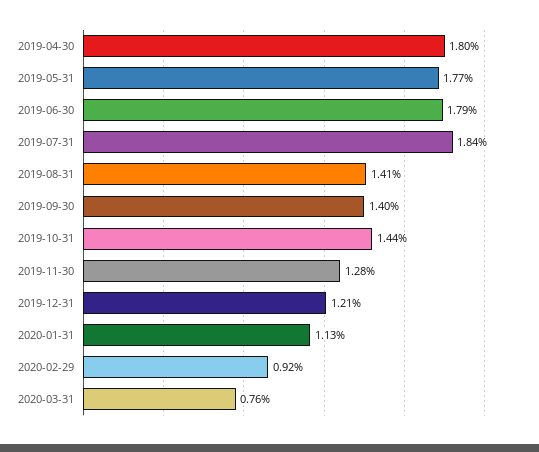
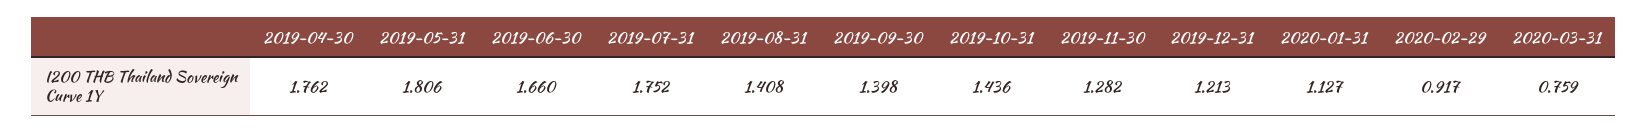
2019-04-30: 1.8 -> 1.762
2019-05-31: 1.77 -> 1.806
2019-06-30: 1.79 -> 1.66
2019-07-31: 1.84 -> 1.752

